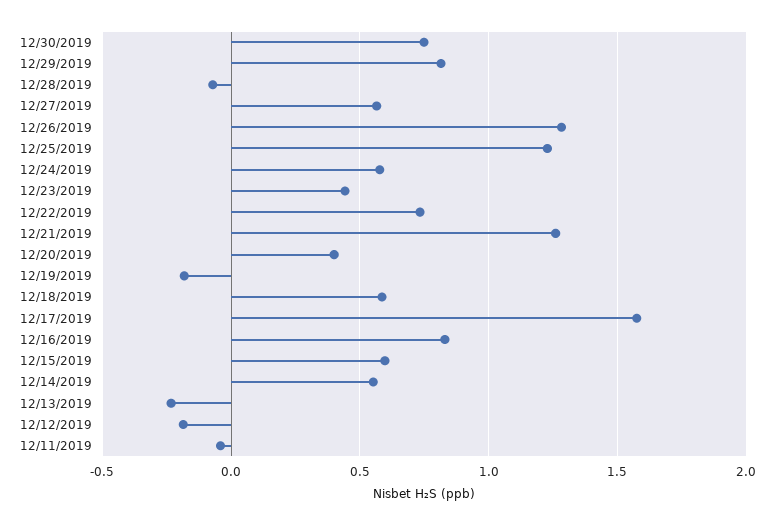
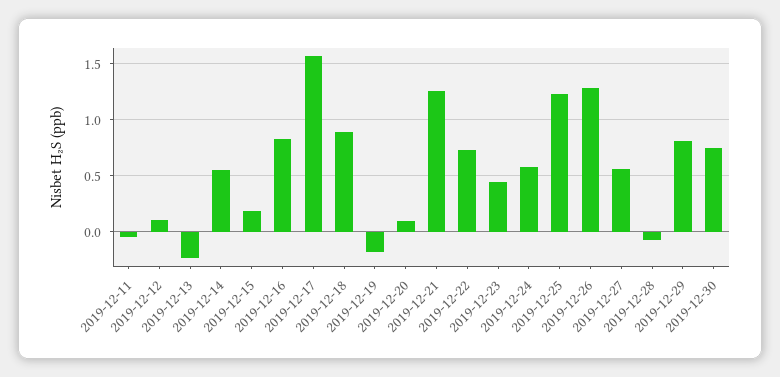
12/20/2019: 0.4 -> 0.1
12/18/2019: 0.6 -> 0.9
12/15/2019: 0.6 -> 0.2
12/12/2019: -0.2 -> 0.1

